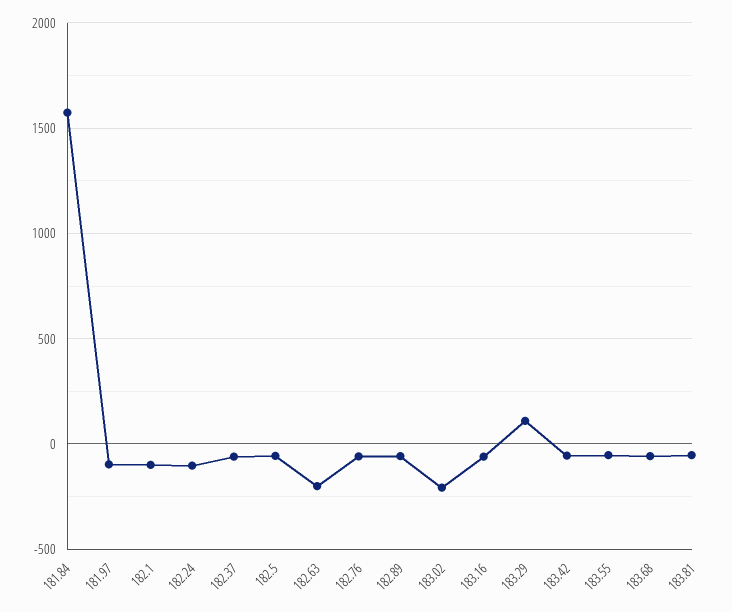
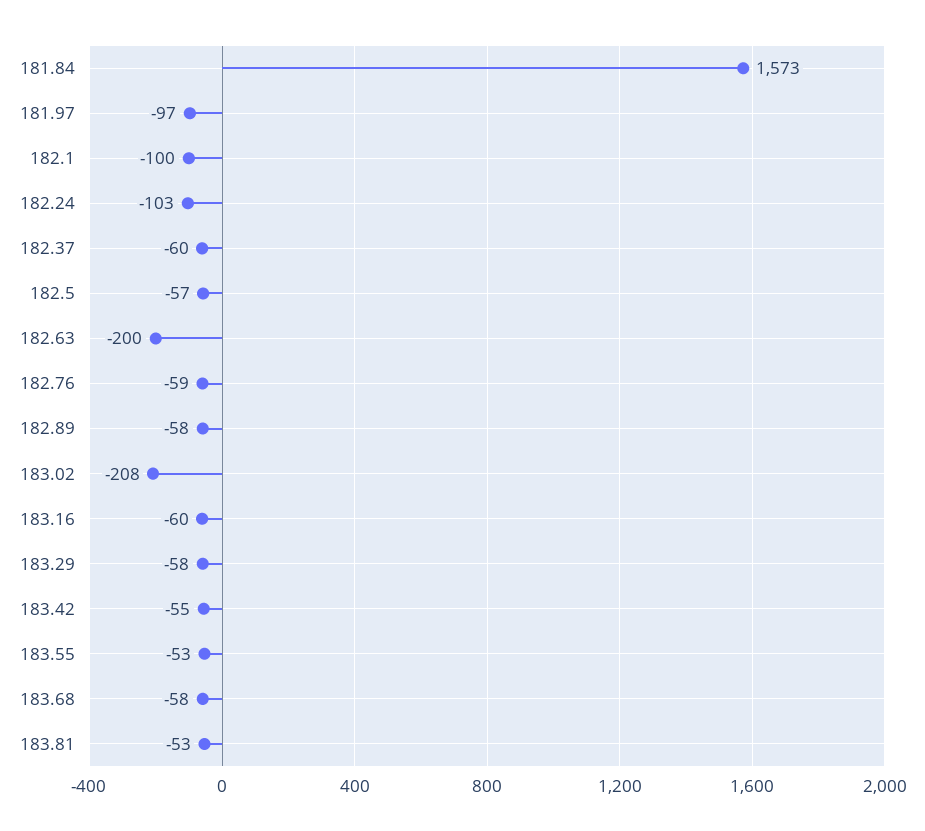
183.29: 100 -> -58

